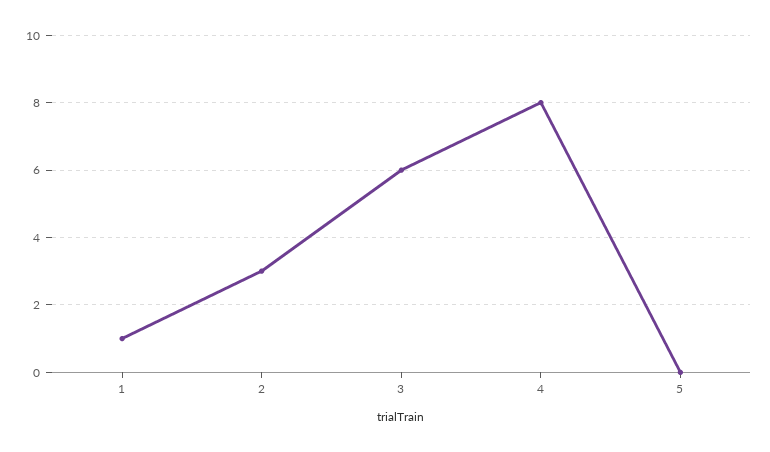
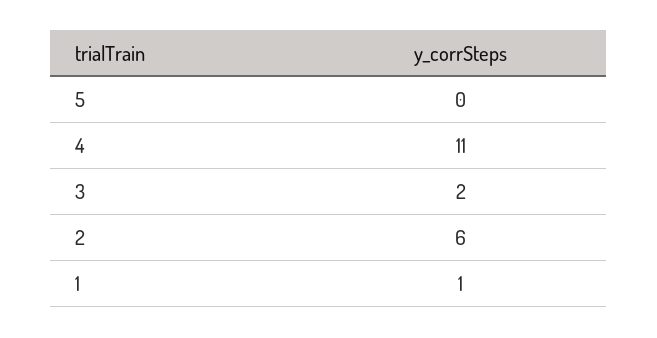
2: 3 -> 6
3: 6 -> 2
4: 8 -> 11

